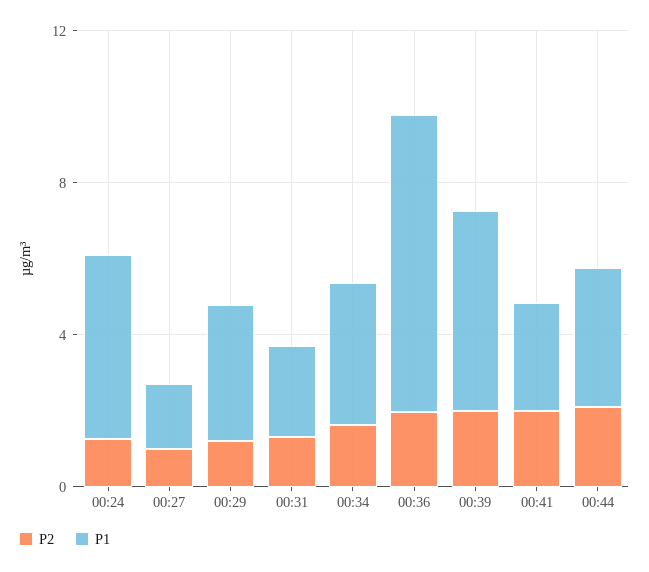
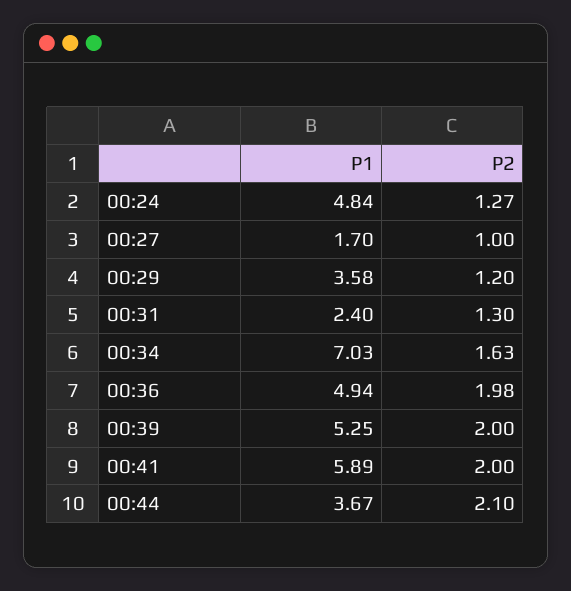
P1, 00:34: 4 -> 7.03
P1, 00:36: 8 -> 4.94
P1, 00:41: 3 -> 5.89

